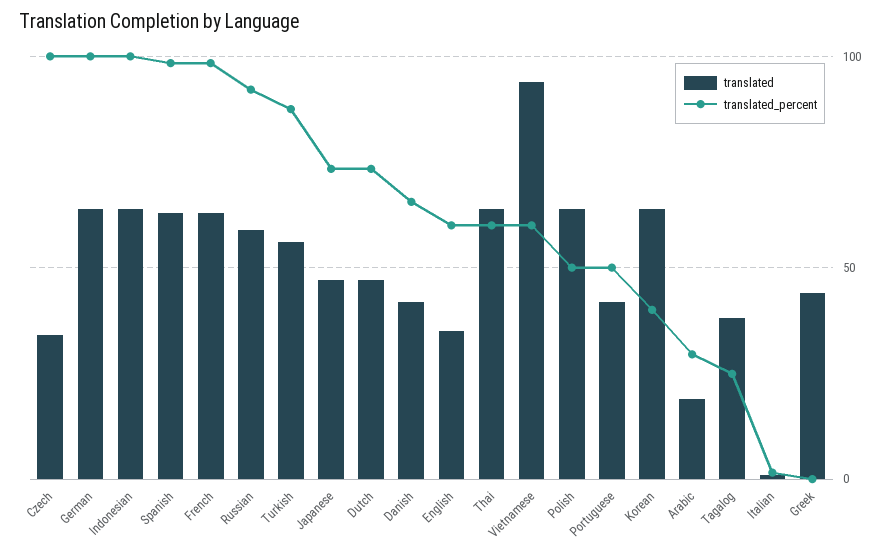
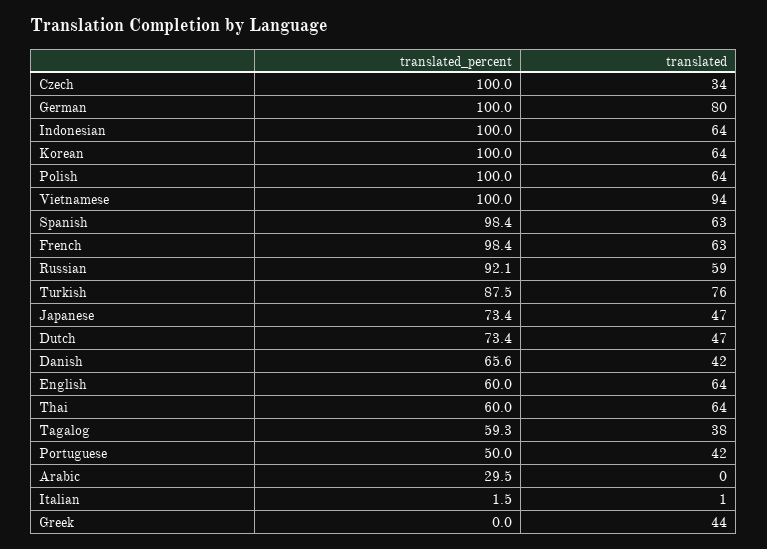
translated, German: 65 -> 80
translated, Turkish: 55 -> 76
translated, English: 35 -> 64
translated_percent, Vietnamese: 60 -> 100
translated_percent, Polish: 50 -> 100
translated_percent, Korean: 40 -> 100
translated, Arabic: 20 -> 0
translated_percent, Tagalog: 25 -> 59.3

